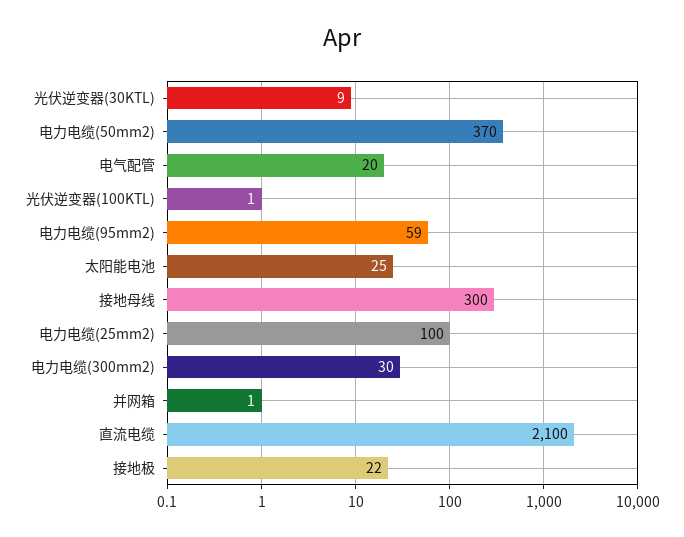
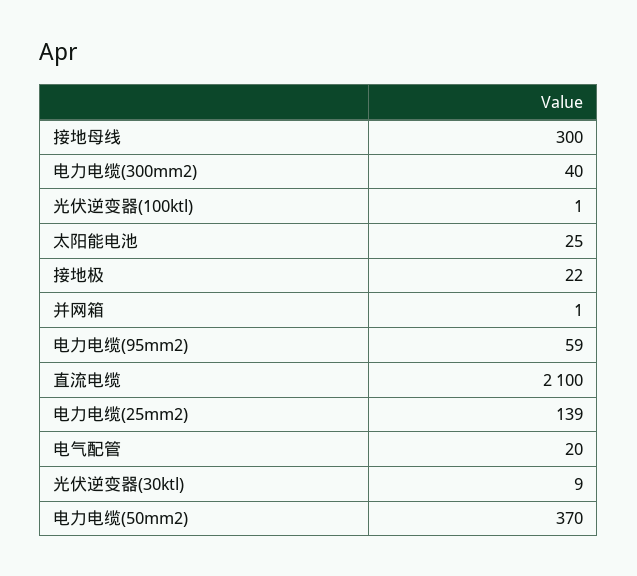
电力电缆(25mm2): 100 -> 139
电力电缆(300mm2): 30 -> 40

